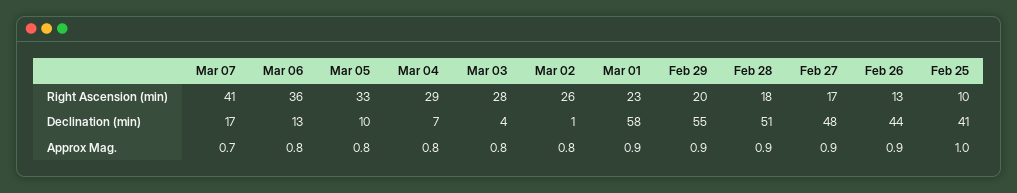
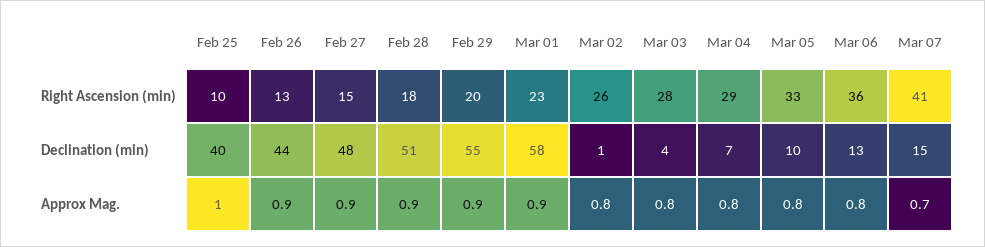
Feb 27, Right Ascension (min): 17 -> 15
Mar 07, Declination (min): 17 -> 15
Feb 25, Declination (min): 41 -> 40

